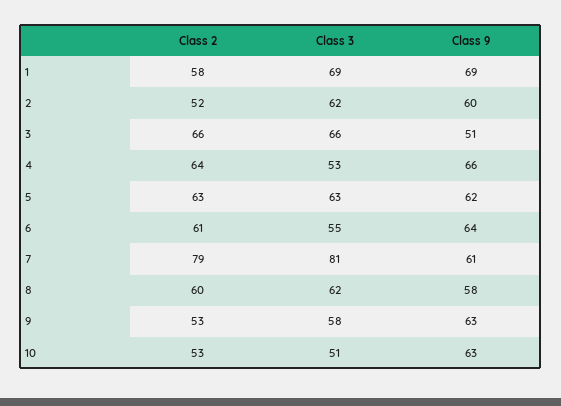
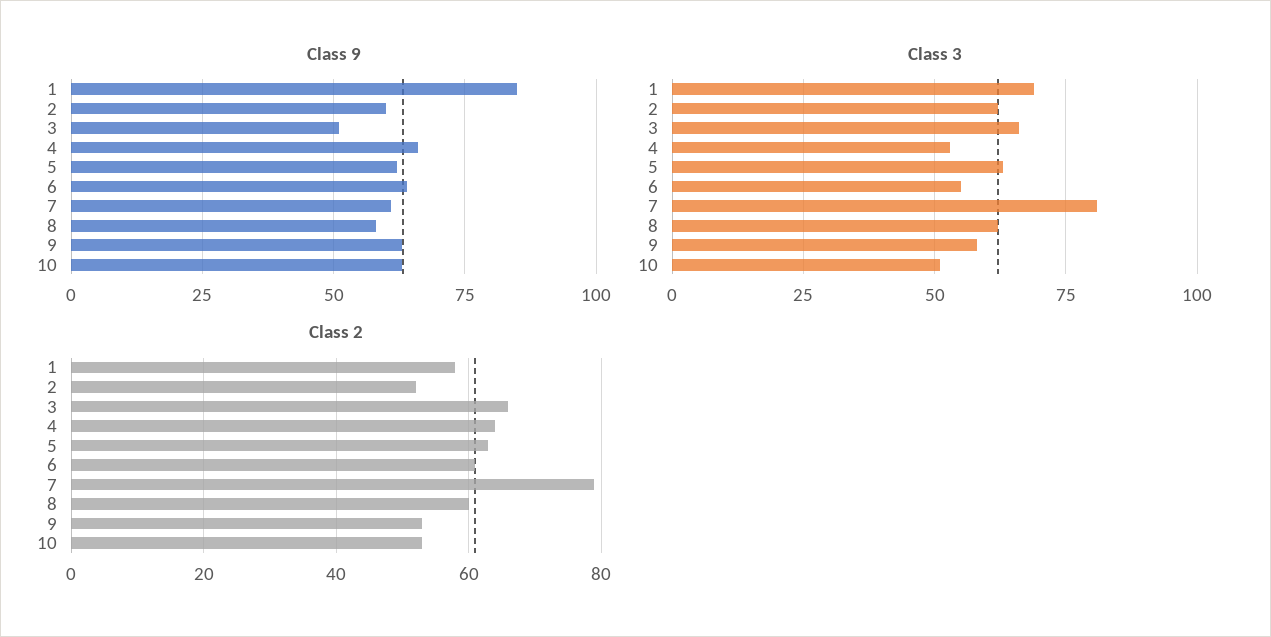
Class 9, 1: 69 -> 85

